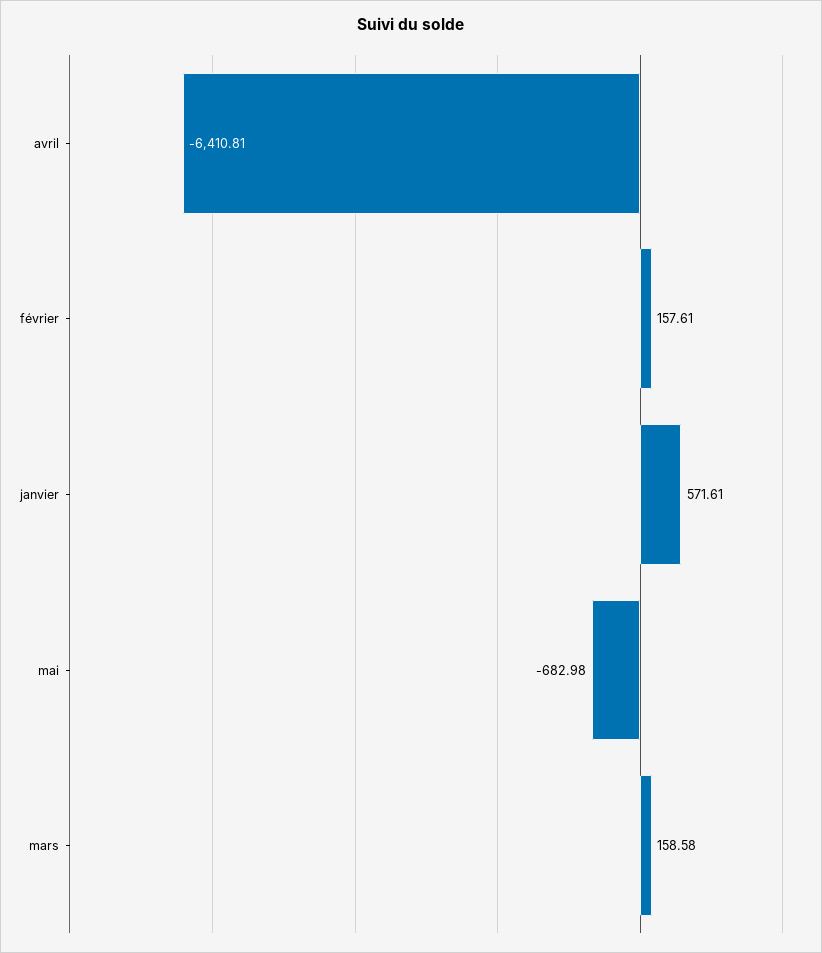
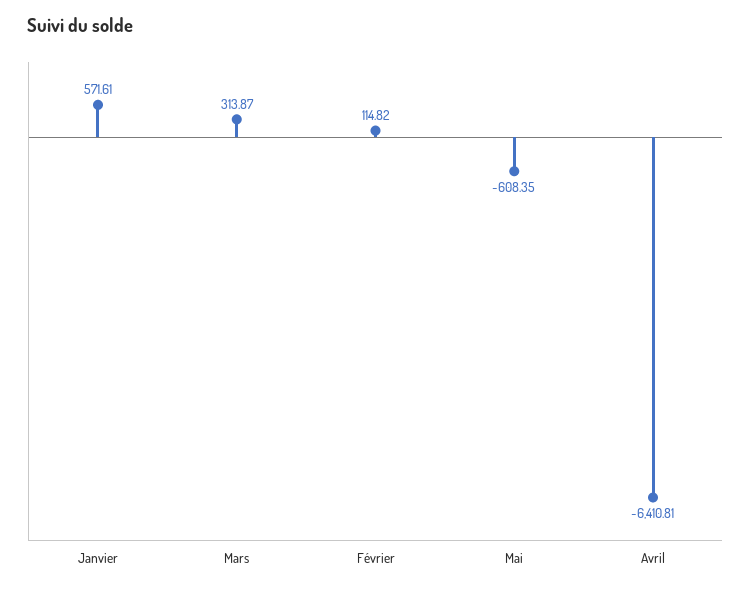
février: 157.61 -> 114.82
mai: -682.98 -> -608.35
mars: 158.58 -> 313.87

